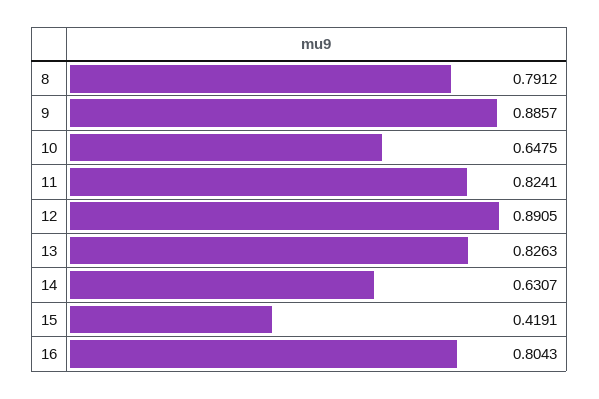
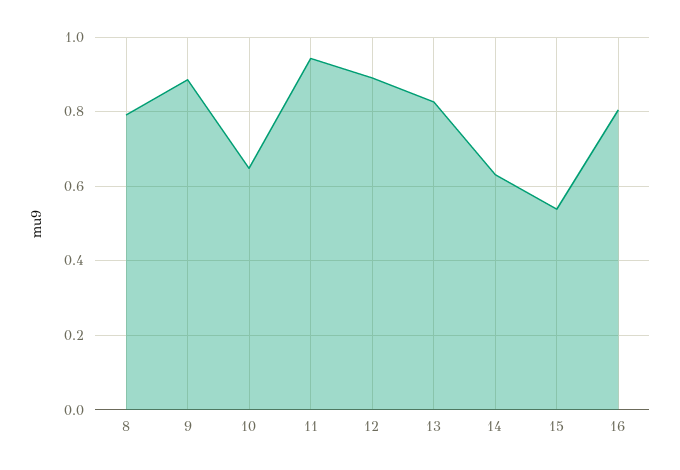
11: 0.8241 -> 0.94
15: 0.4191 -> 0.54

